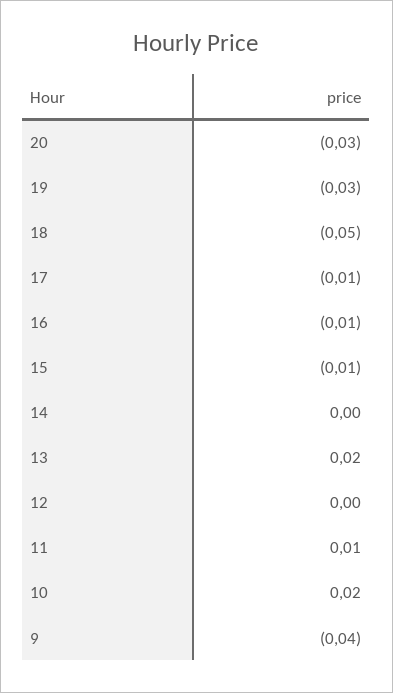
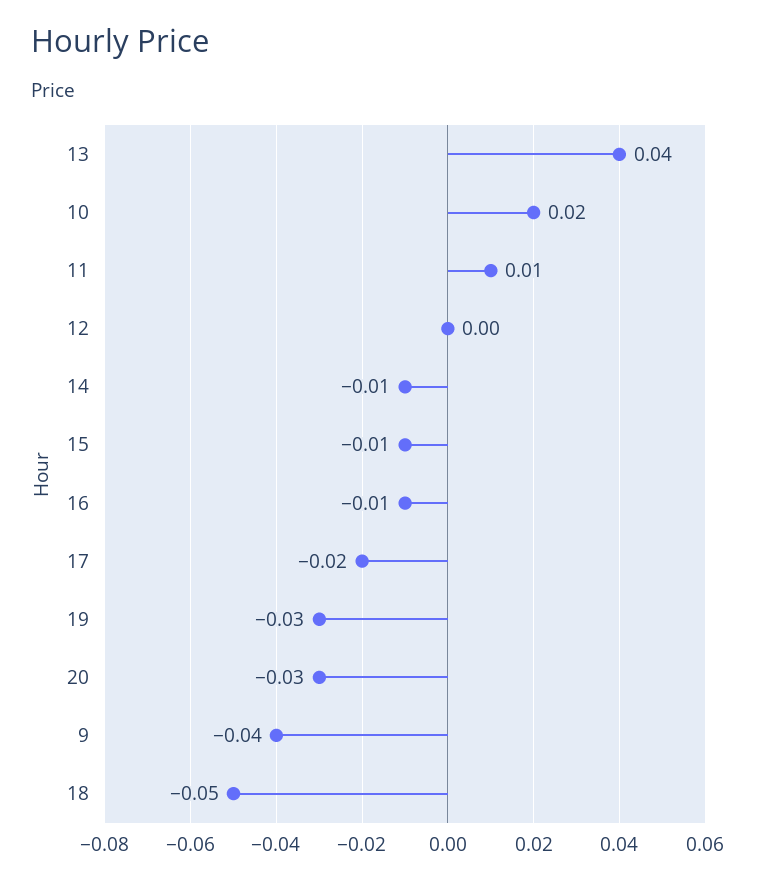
17: -0.01 -> -0.02
14: 0 -> -0.01
13: 0.02 -> 0.04

